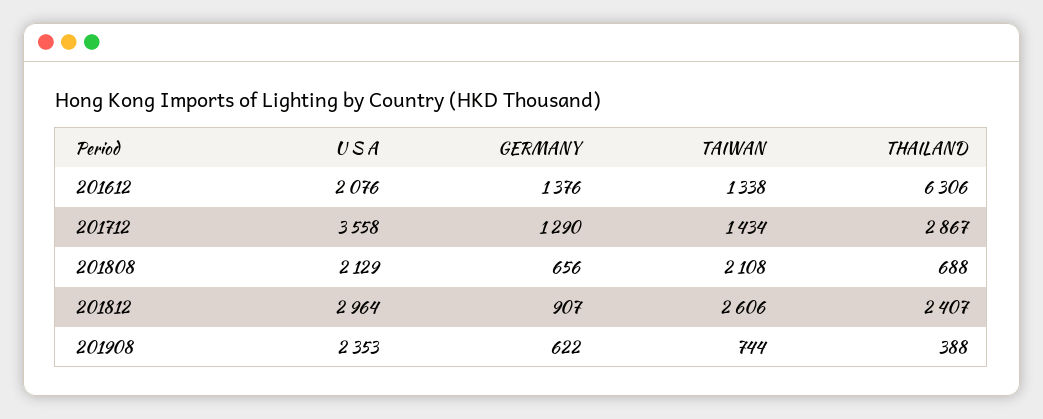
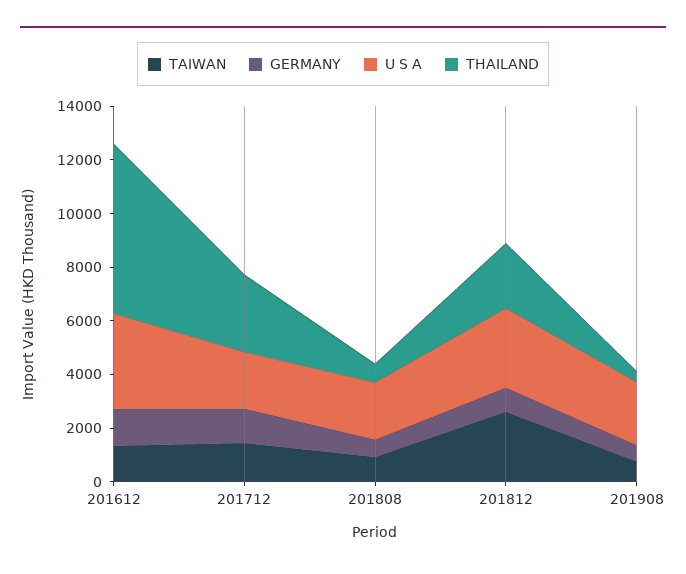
U S A, 201612: 2076 -> 3500
U S A, 201712: 3558 -> 2000
TAIWAN, 201808: 2108 -> 1000

